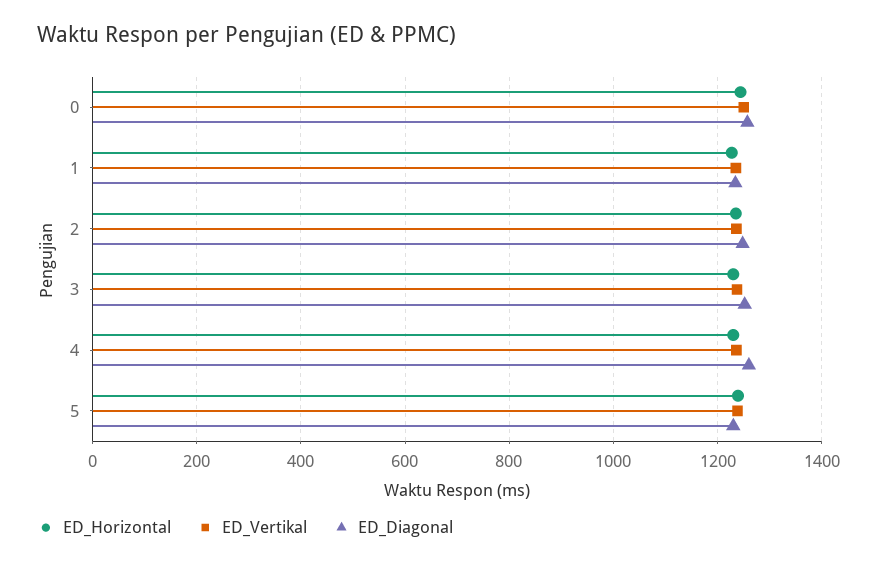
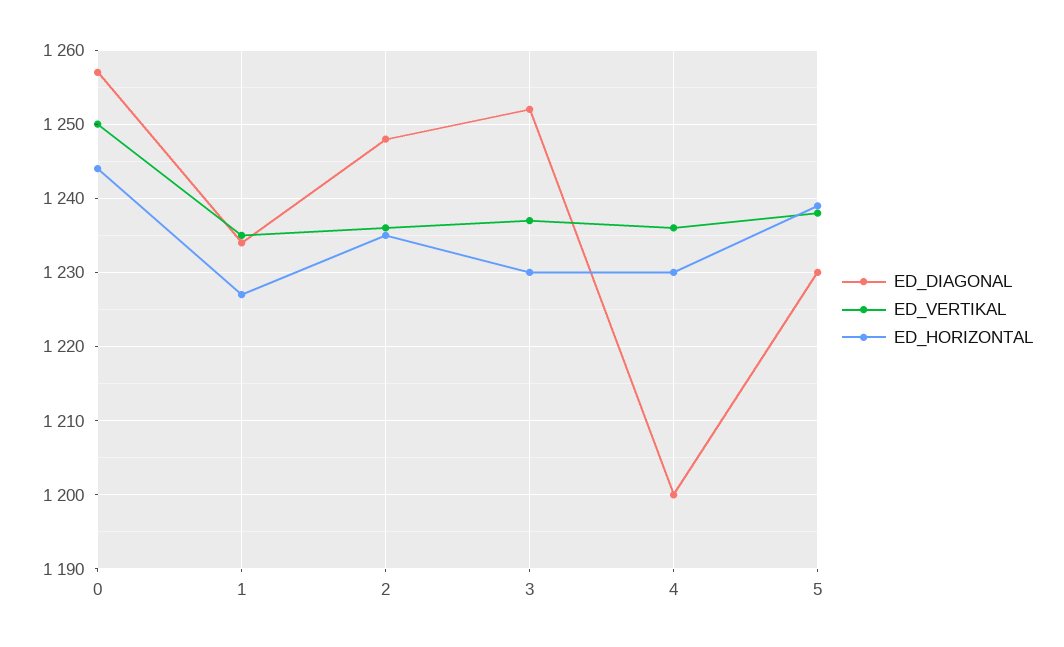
ED_Diagonal, 4: 1260 -> 1200

